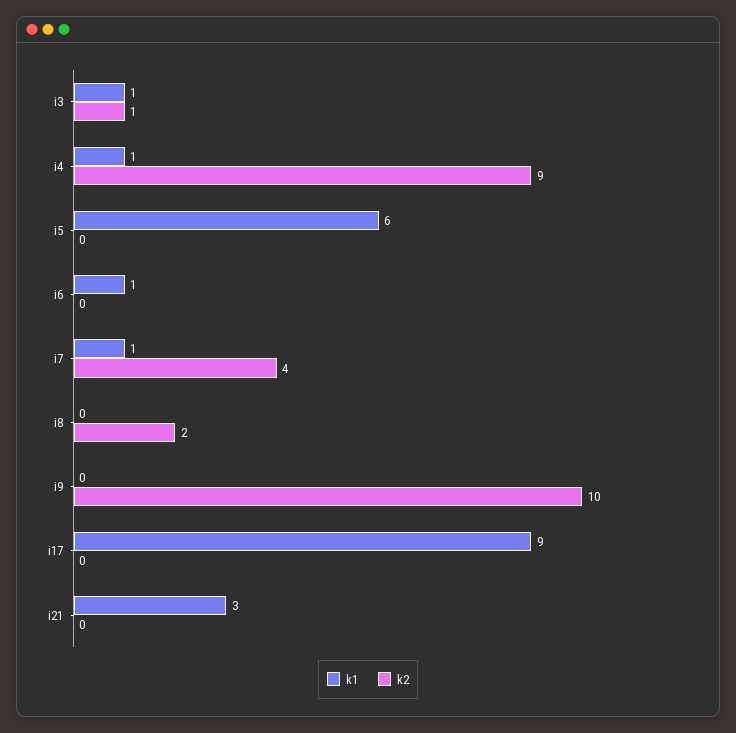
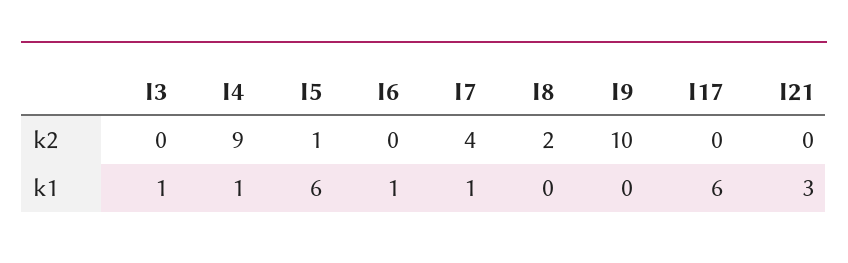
k2, i3: 1 -> 0
k2, i5: 0 -> 1
k1, i17: 9 -> 6

